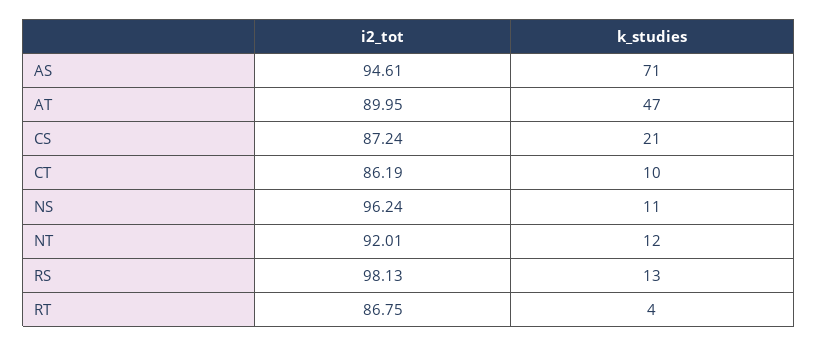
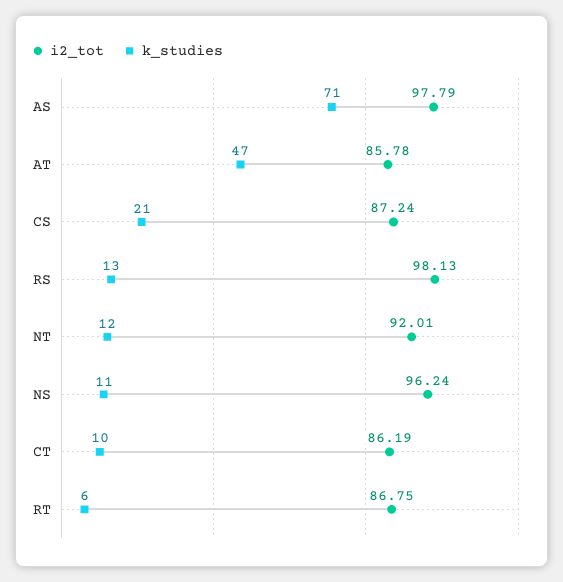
i2_tot, AS: 94.61 -> 97.79
i2_tot, AT: 89.95 -> 85.78
k_studies, RT: 4 -> 6

